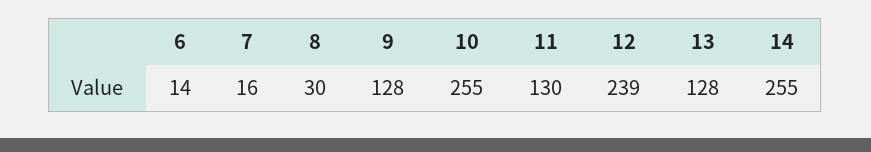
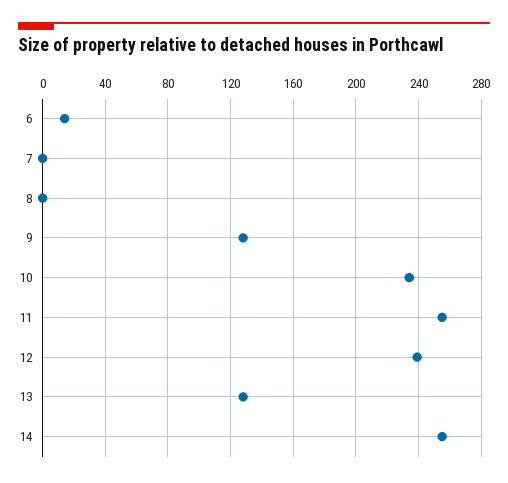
7: 16 -> 0
8: 30 -> 0
10: 255 -> 235
11: 130 -> 255

